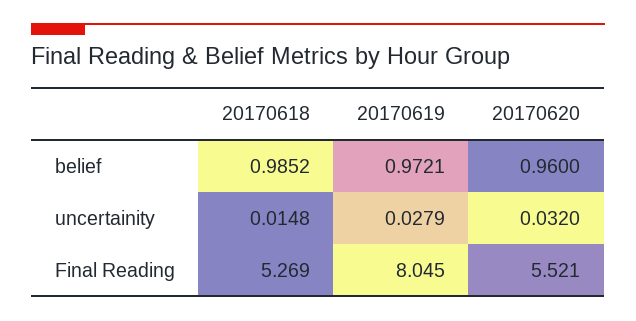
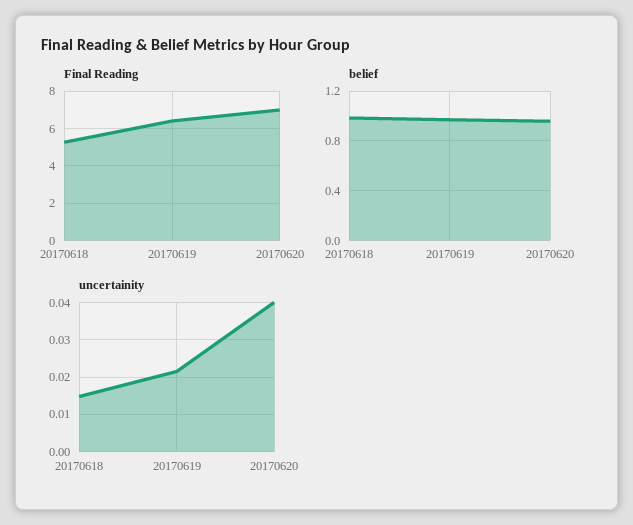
uncertainity, 20170619: 0.0279 -> 0.022
uncertainity, 20170620: 0.032 -> 0.04
Final Reading, 20170619: 8.045 -> 6.5
Final Reading, 20170620: 5.521 -> 7

